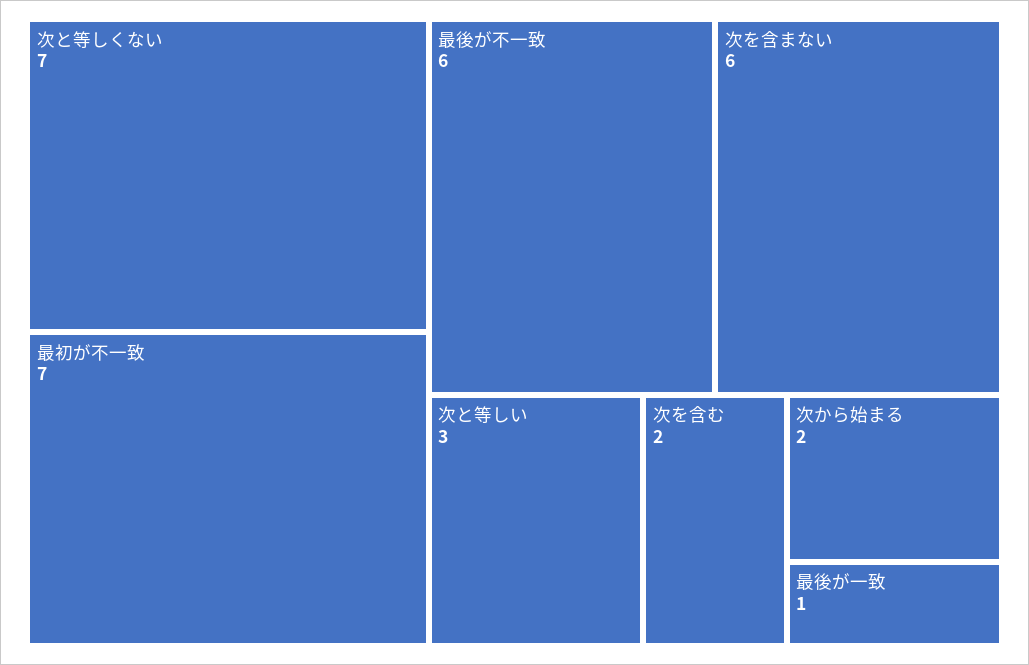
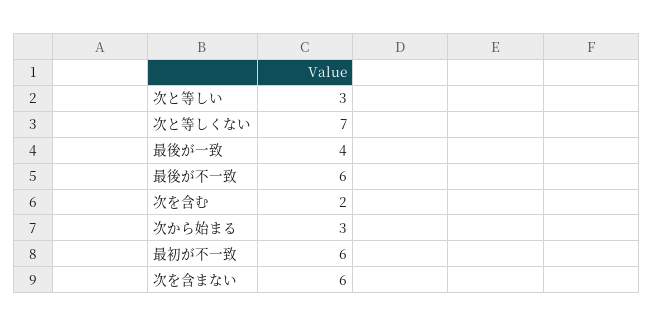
最初が不一致: 7 -> 6
次から始まる: 2 -> 3
最後が一致: 1 -> 4

